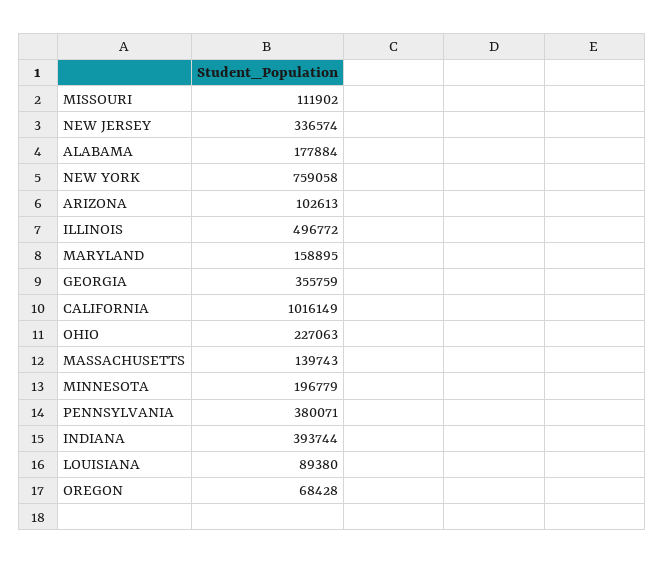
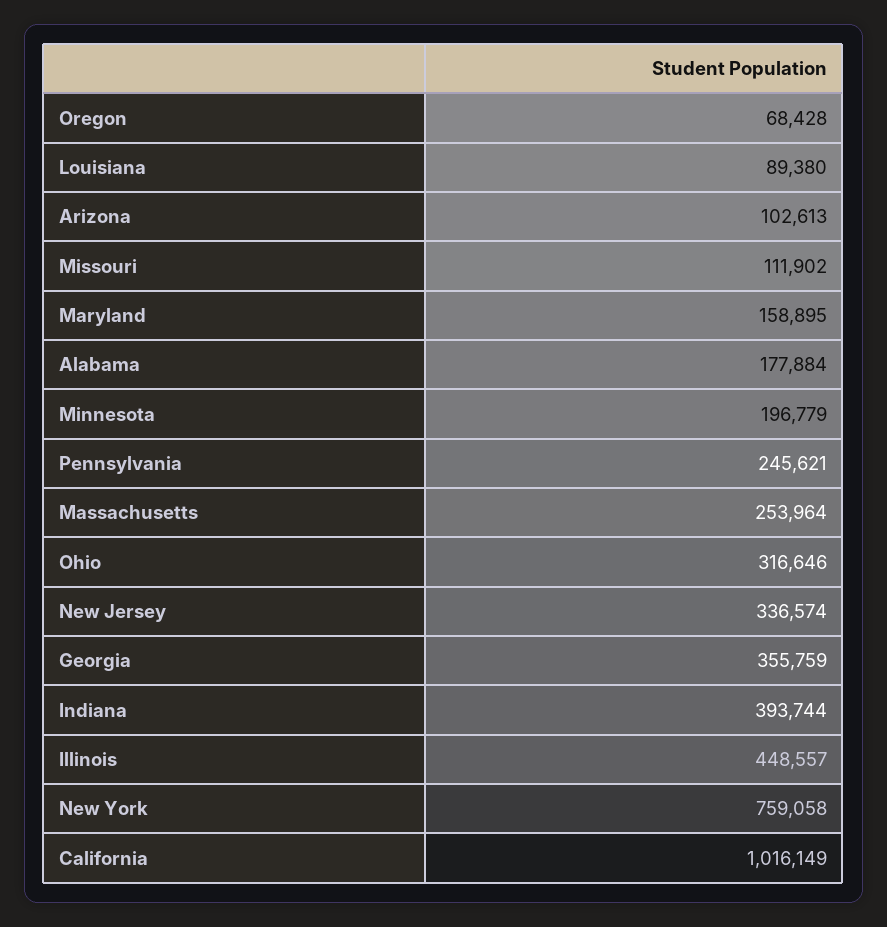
ILLINOIS: 496772 -> 448557
OHIO: 227063 -> 316646
MASSACHUSETTS: 139743 -> 253964
PENNSYLVANIA: 380071 -> 245621

